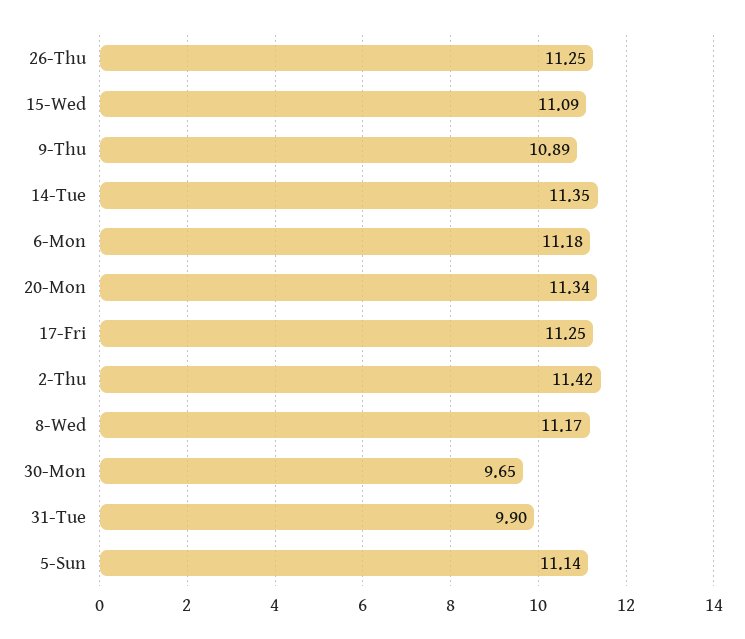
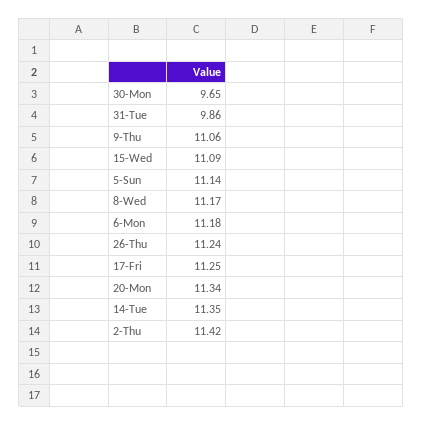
26-Thu: 11.25 -> 11.24
9-Thu: 10.89 -> 11.06
31-Tue: 9.9 -> 9.86

